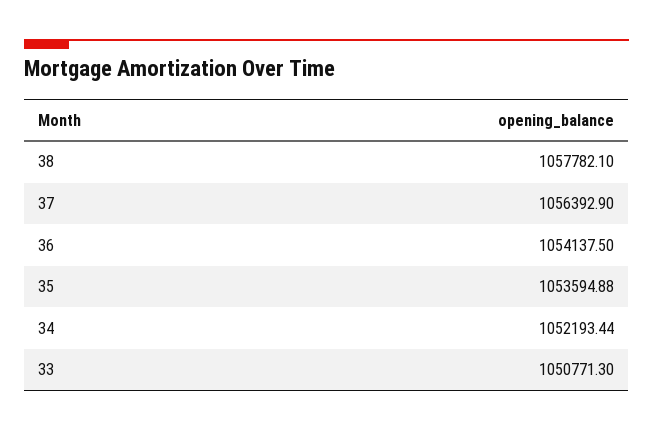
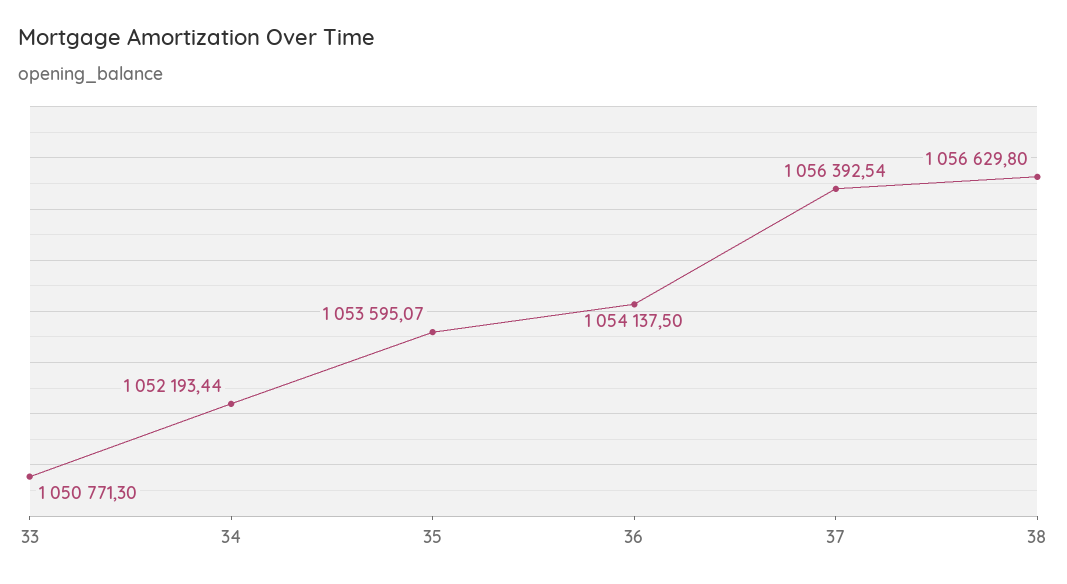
38: 1057782.1 -> 1056629.8
37: 1056392.9 -> 1056392.54
35: 1053594.88 -> 1053595.07

